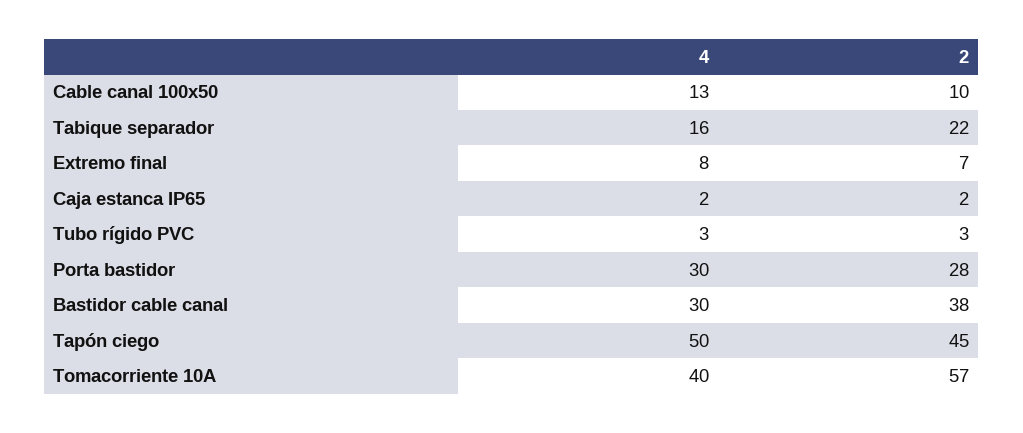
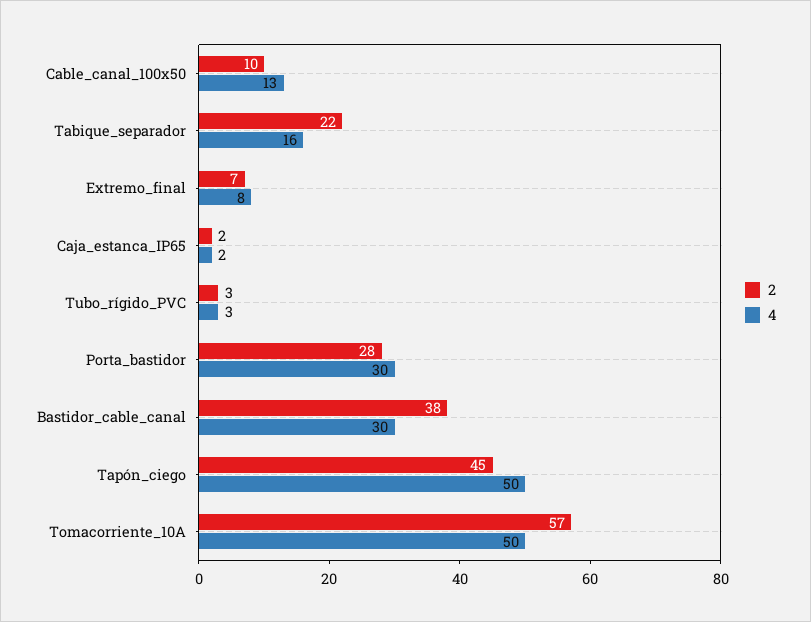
4, Tomacorriente 10A: 40 -> 50

